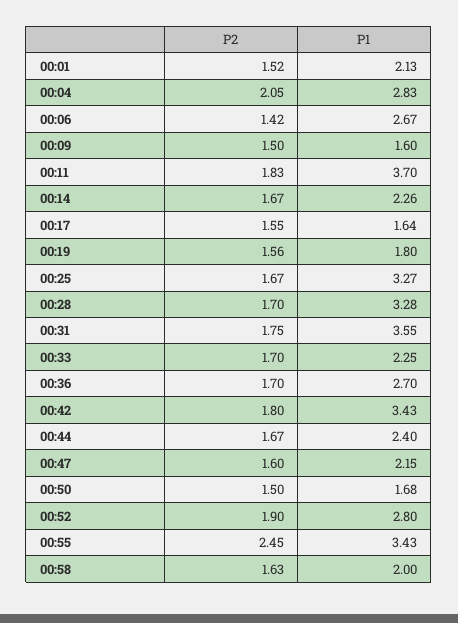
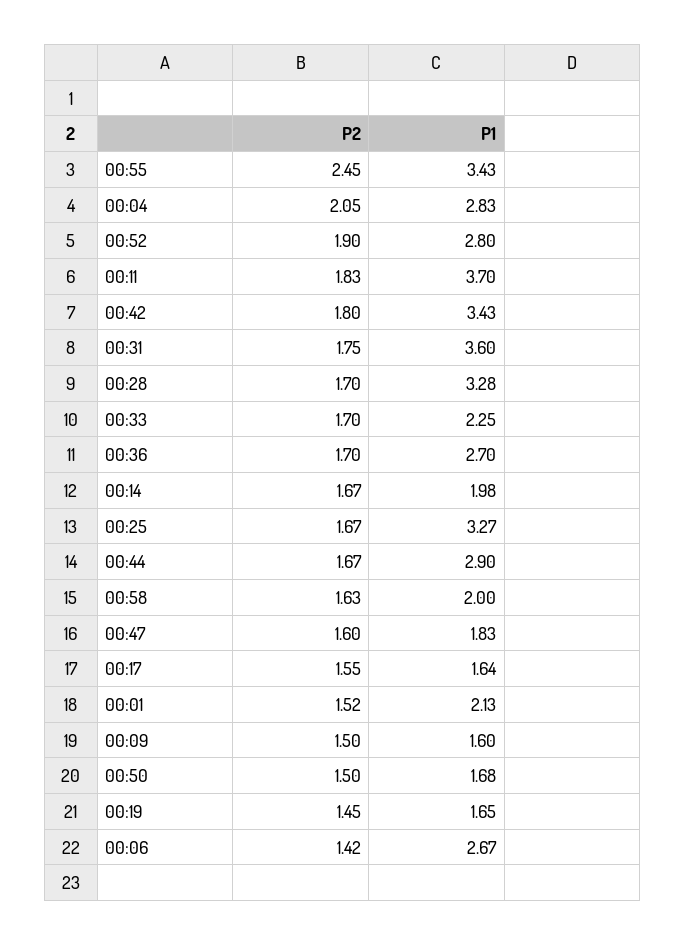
P1, 00:14: 2.26 -> 1.98
P2, 00:19: 1.56 -> 1.45
P1, 00:19: 1.8 -> 1.65
P1, 00:31: 3.55 -> 3.6
P1, 00:44: 2.4 -> 2.9
P1, 00:47: 2.15 -> 1.83

